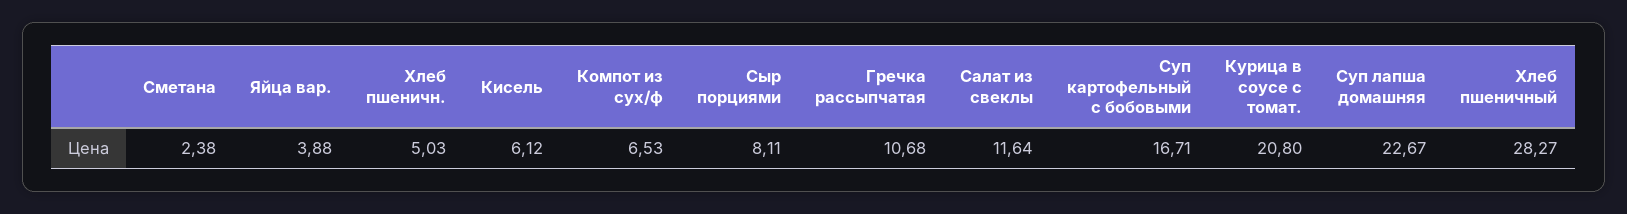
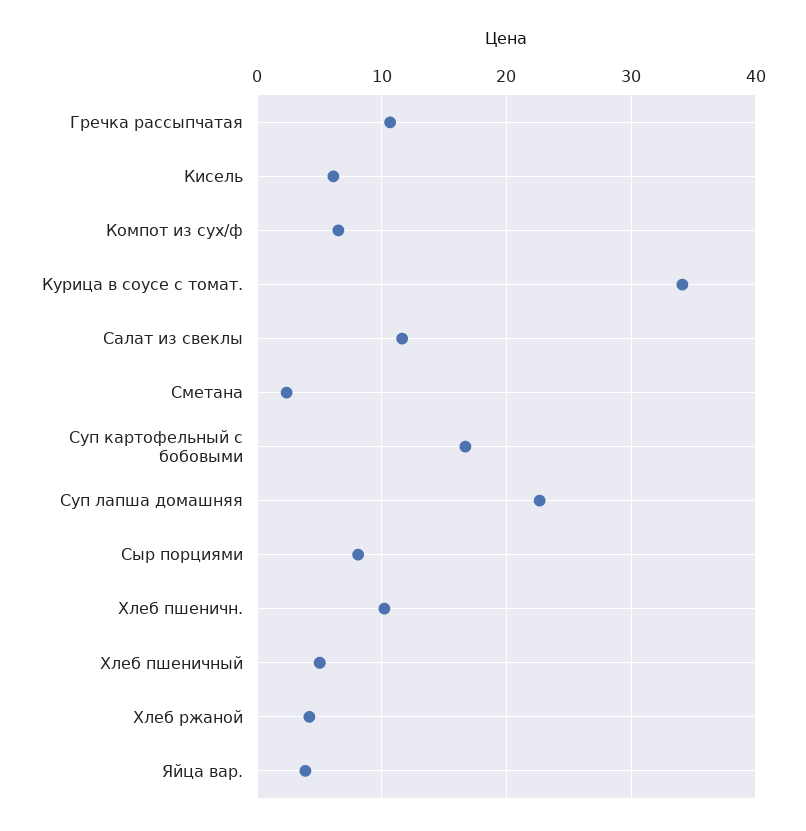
Хлеб пшеничн.: 5.03 -> 10
Курица в соусе с томат.: 20.8 -> 34
Хлеб пшеничный: 28.27 -> 5
Хлеб ржаной: none -> 4

